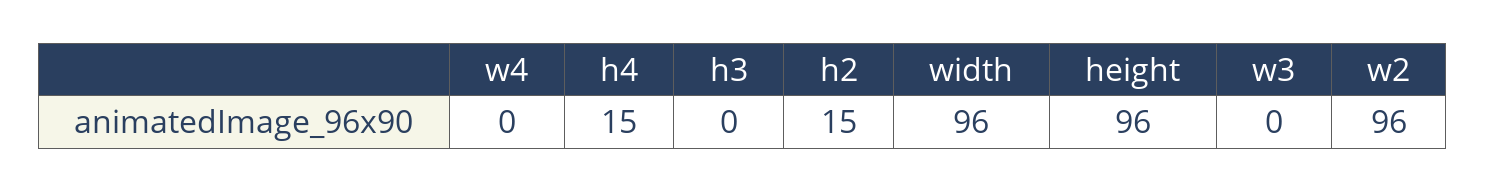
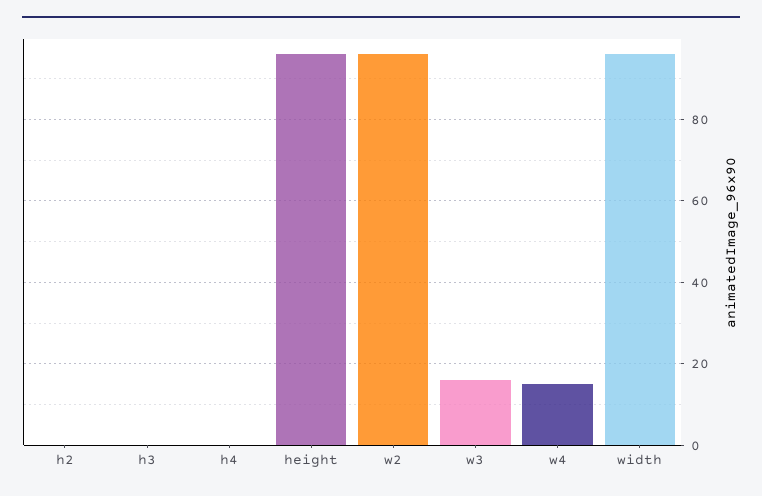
w4: 0 -> 15
h4: 15 -> 0
h2: 15 -> 0
w3: 0 -> 15

